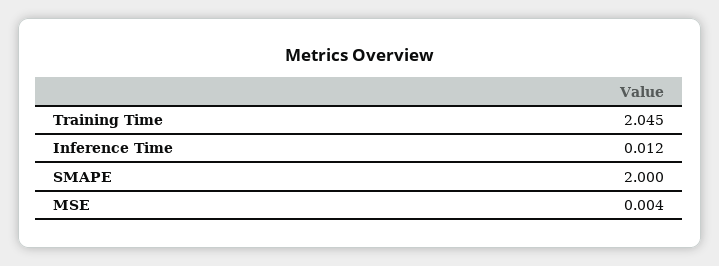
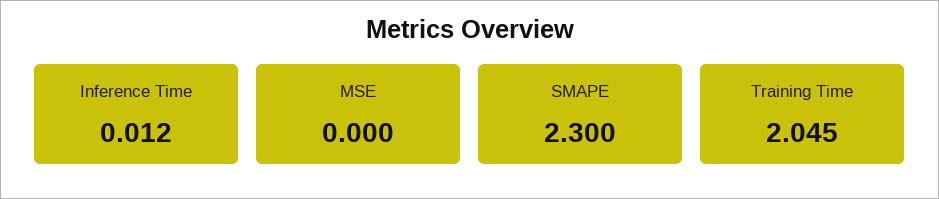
SMAPE: 2 -> 2.3
MSE: 0.004 -> 0

